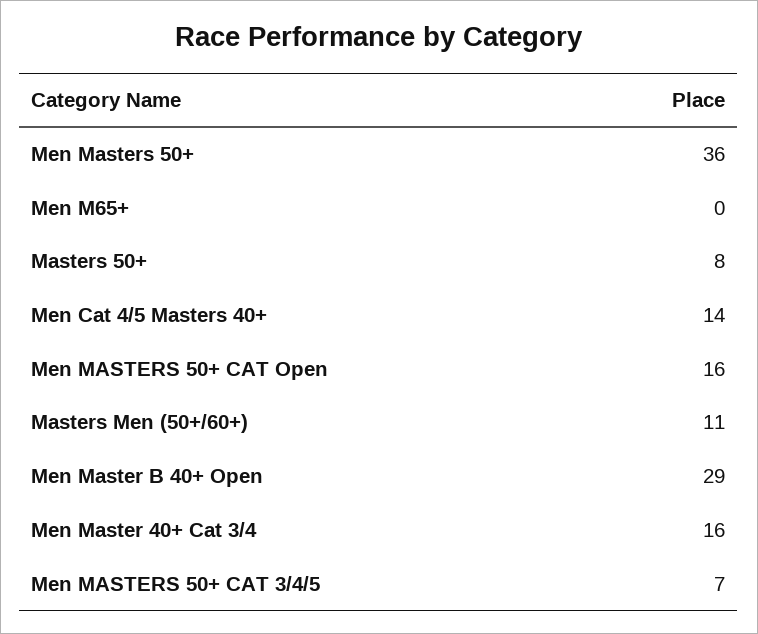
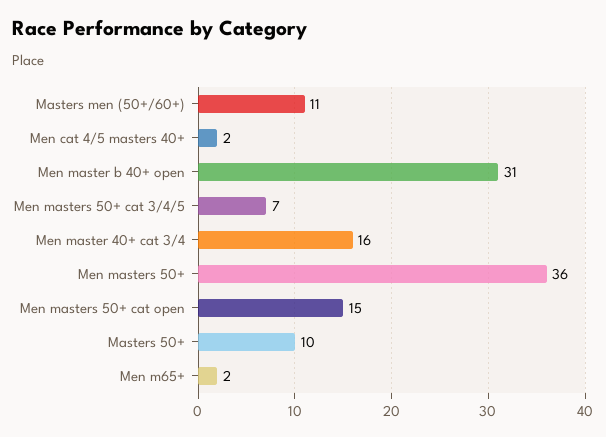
Men M65+: 0 -> 2
Masters 50+: 8 -> 10
Men Cat 4/5 Masters 40+: 14 -> 2
Men MASTERS 50+ CAT Open: 16 -> 15
Men Master B 40+ Open: 29 -> 31

